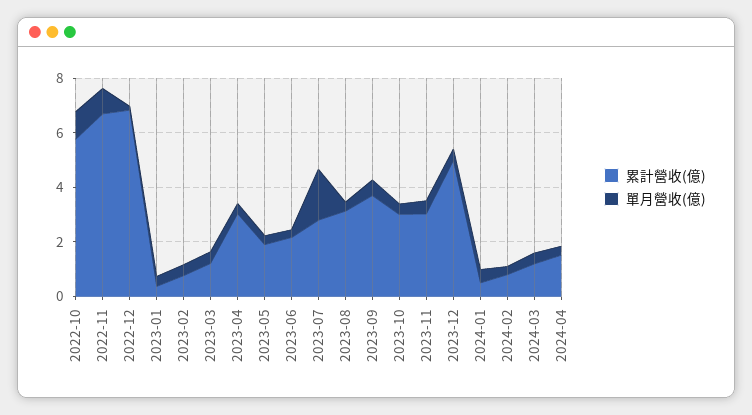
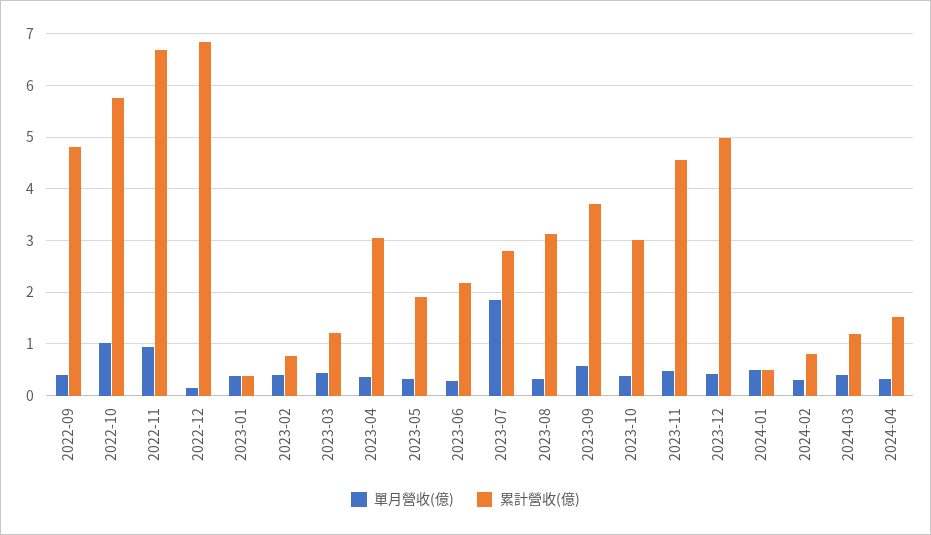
累計營收(億), 2023-11: 3 -> 4.6
單月營收(億), 2022-09: none -> 0.4
累計營收(億), 2022-09: none -> 4.8

